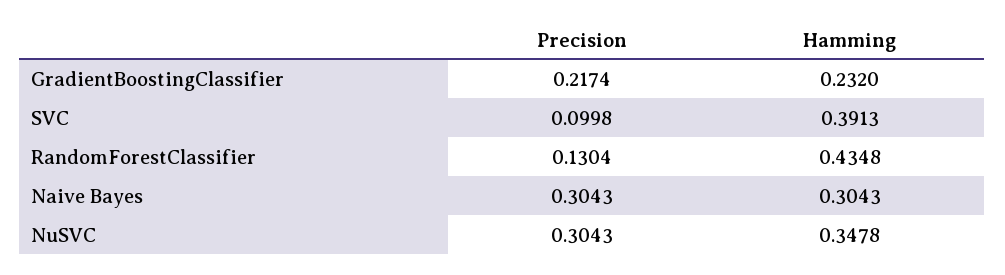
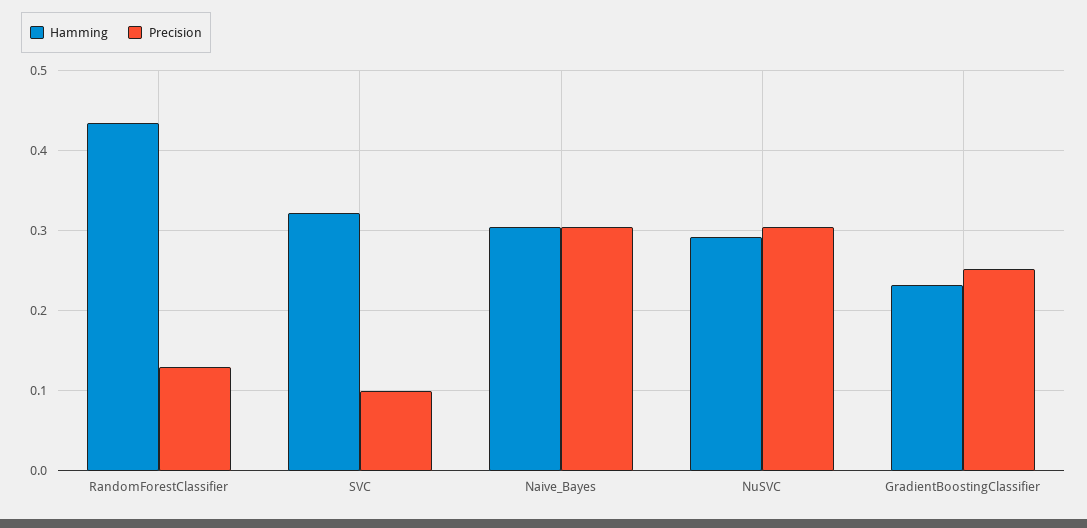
Precision, GradientBoostingClassifier: 0.2174 -> 0.25
Hamming, SVC: 0.3913 -> 0.32
Hamming, NuSVC: 0.3478 -> 0.29

